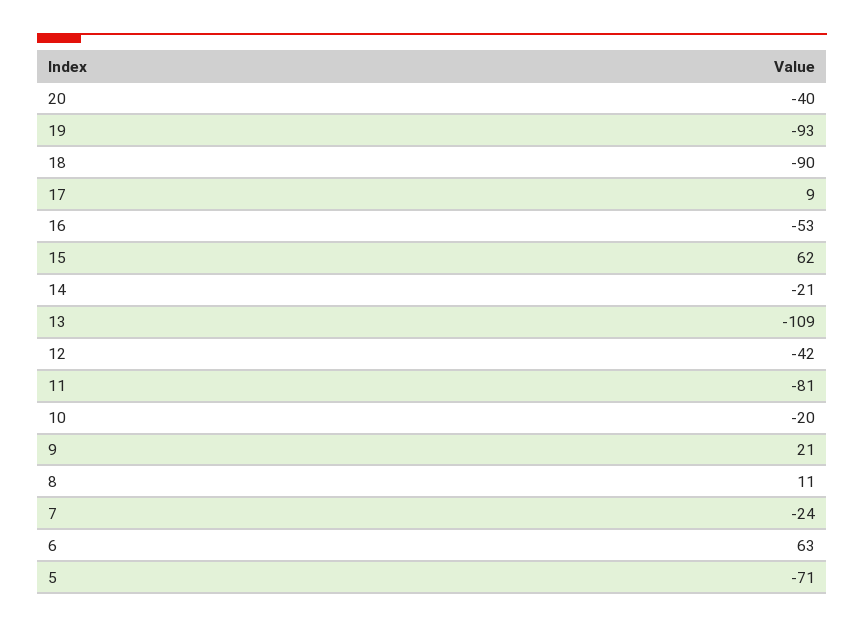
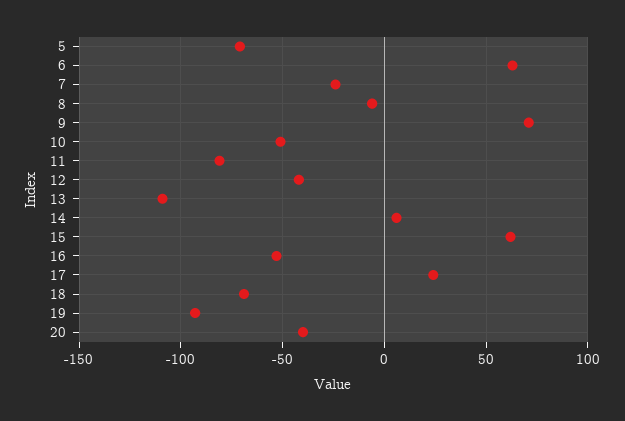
18: -90 -> -70
17: 9 -> 25
14: -21 -> 5
10: -20 -> -50
9: 21 -> 70
8: 11 -> -5

